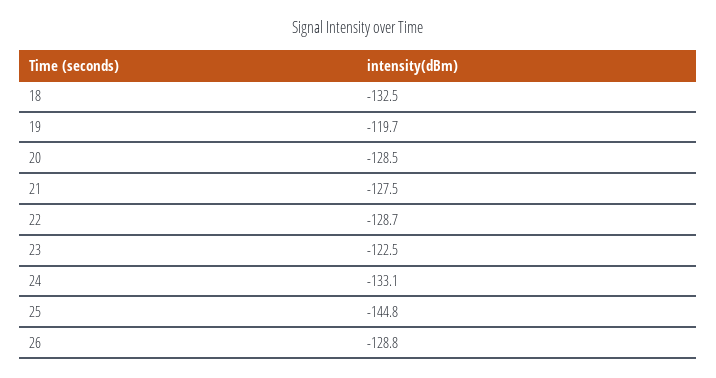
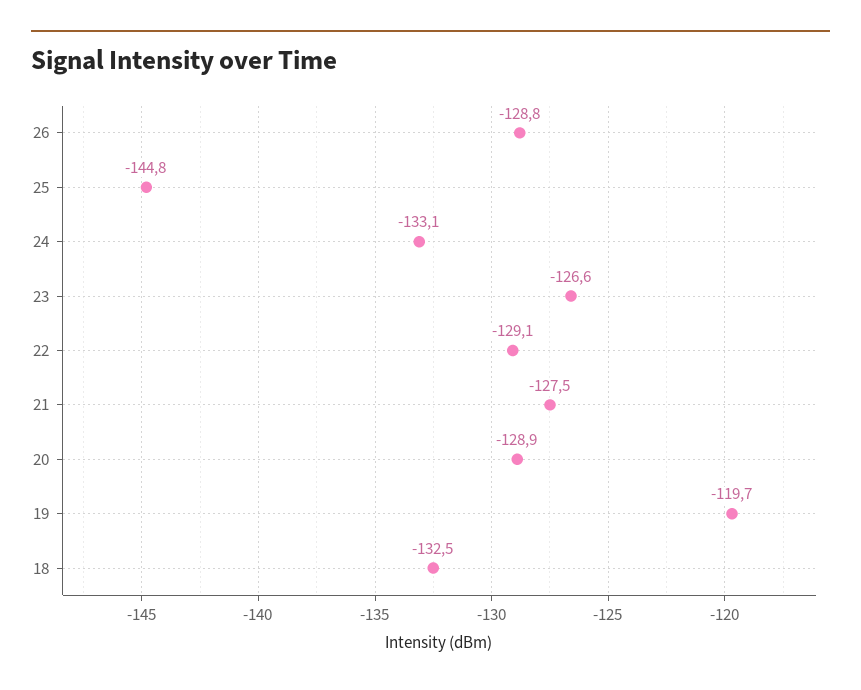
20: -128.5 -> -128.9
22: -128.7 -> -129.1
23: -122.5 -> -126.6

